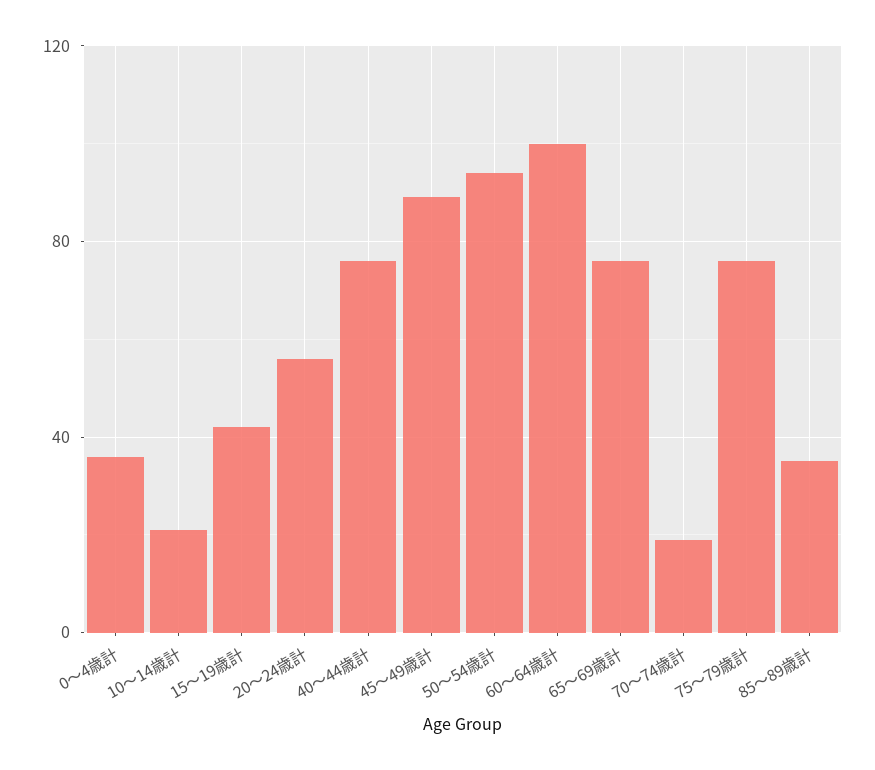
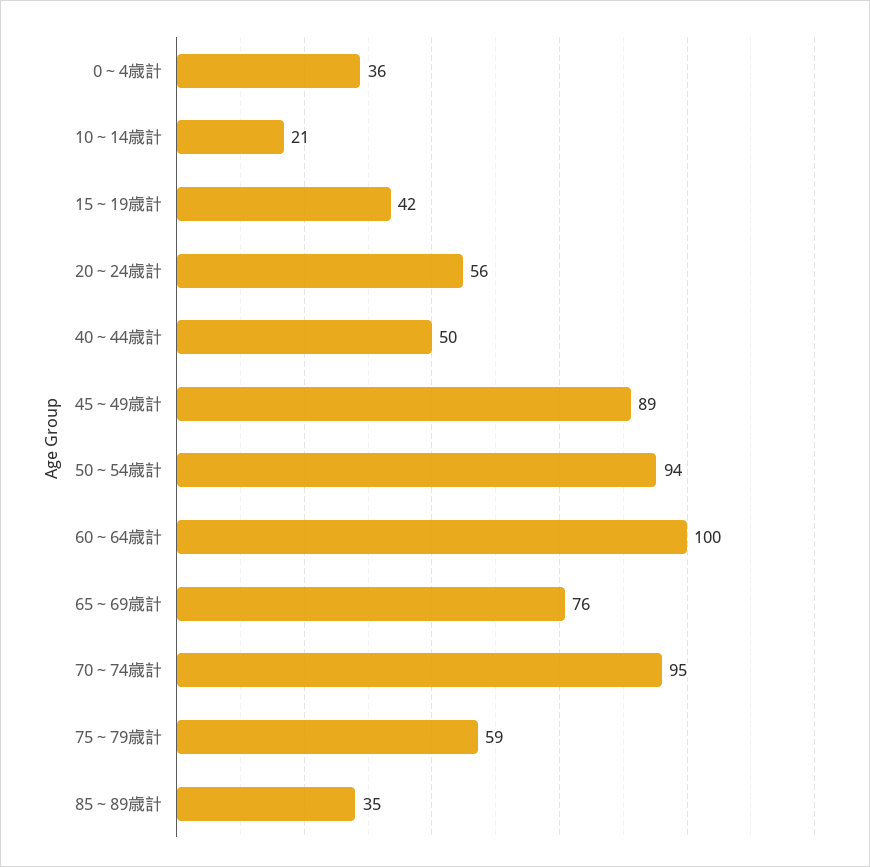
40～44歳計: 75 -> 50
70～74歳計: 20 -> 95
75～79歳計: 75 -> 59

